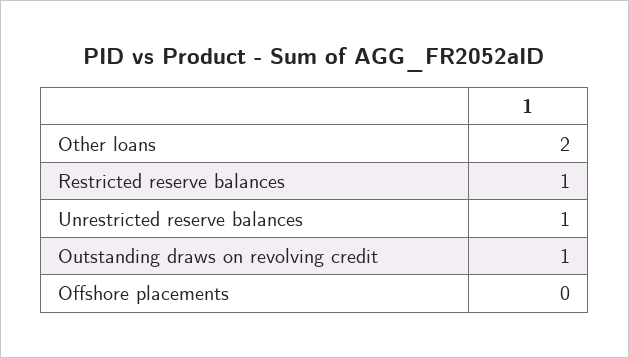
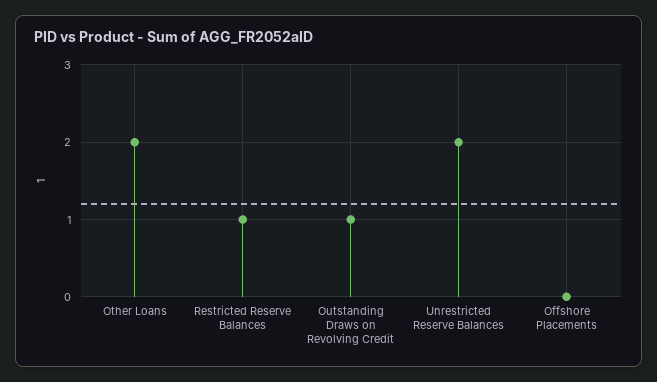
Unrestricted reserve balances: 1 -> 2

